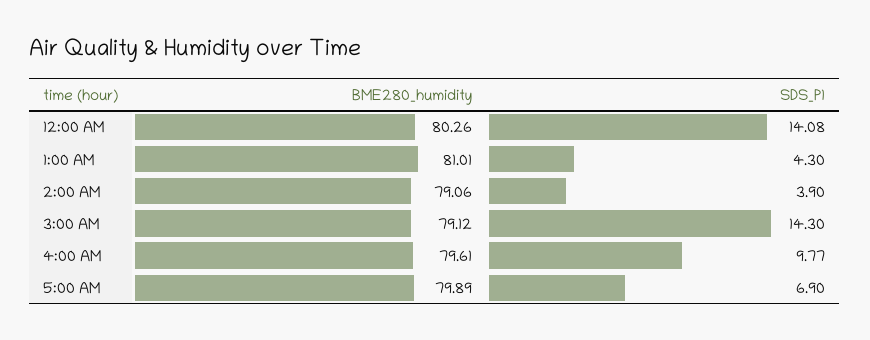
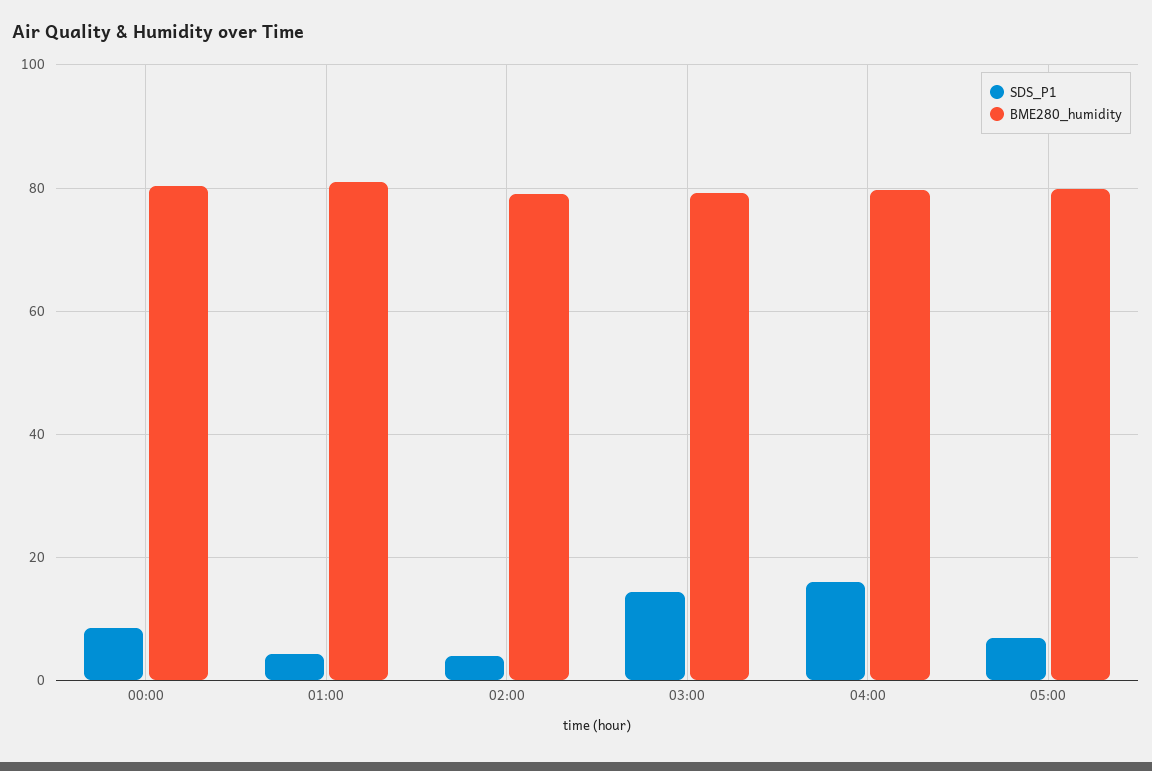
SDS_P1, 12:00 AM: 14.08 -> 8
SDS_P1, 4:00 AM: 9.77 -> 16

